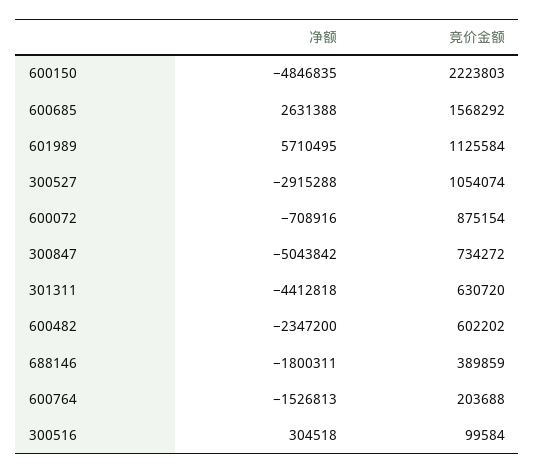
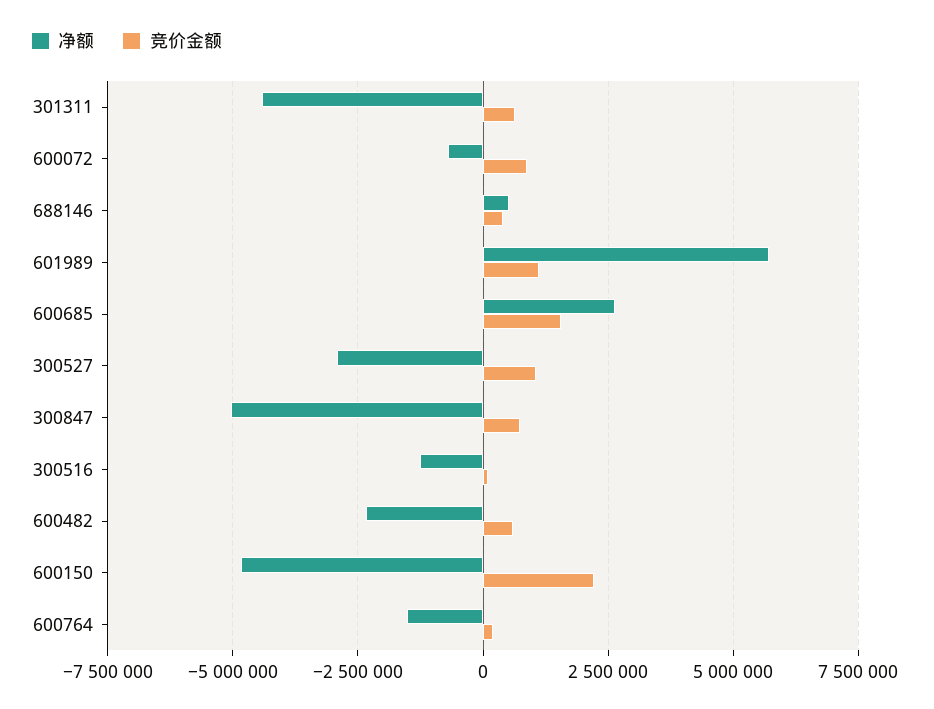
净额, 688146: -1800311 -> 500000
净额, 300516: 304518 -> -1250000

